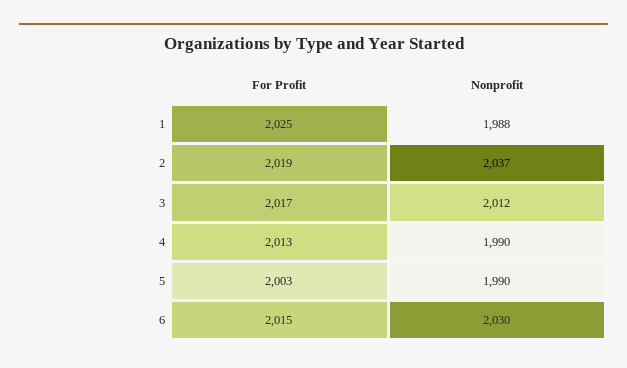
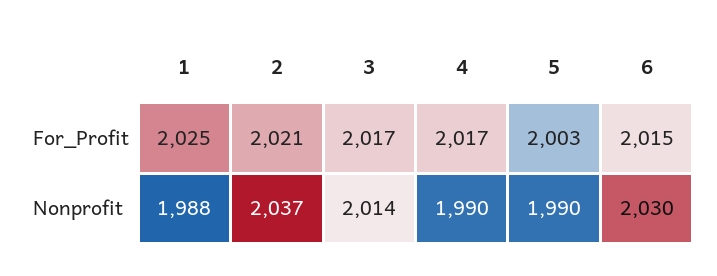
For Profit, 2: 2019 -> 2021
Nonprofit, 3: 2012 -> 2014
For Profit, 4: 2013 -> 2017

